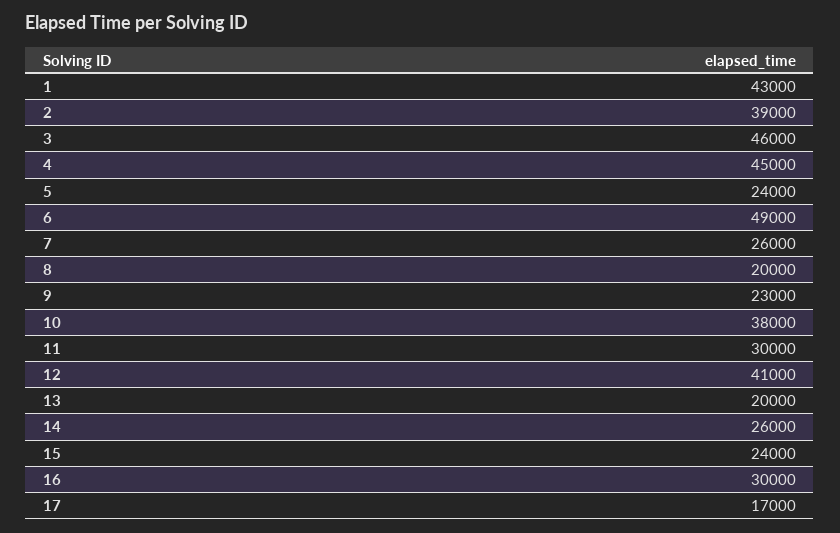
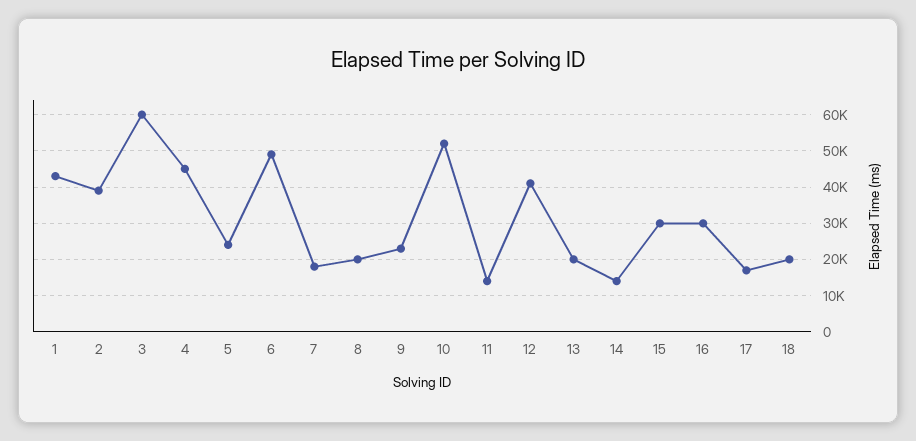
3: 46000 -> 60000
7: 26000 -> 18000
10: 38000 -> 52000
11: 30000 -> 14000
14: 26000 -> 14000
15: 24000 -> 30000
18: none -> 20000

